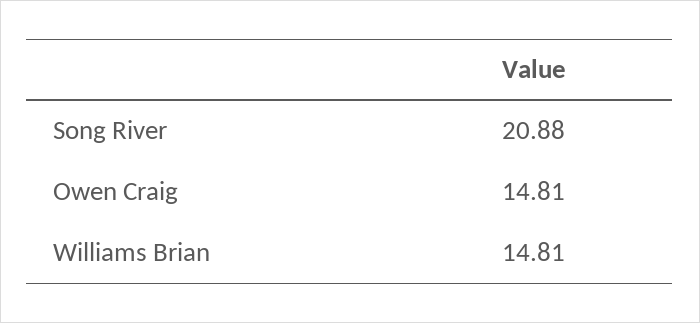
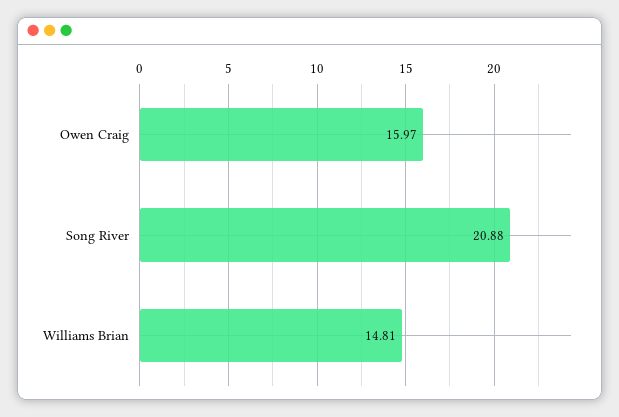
Owen Craig: 14.81 -> 15.97

